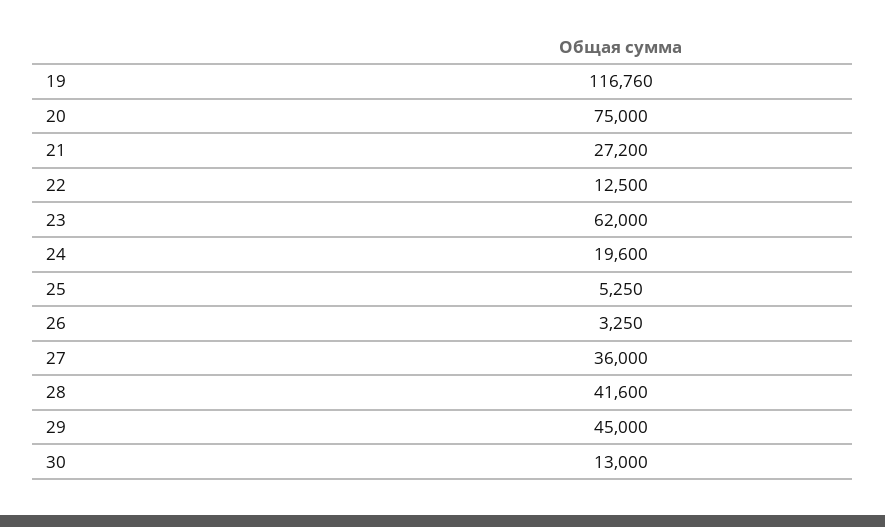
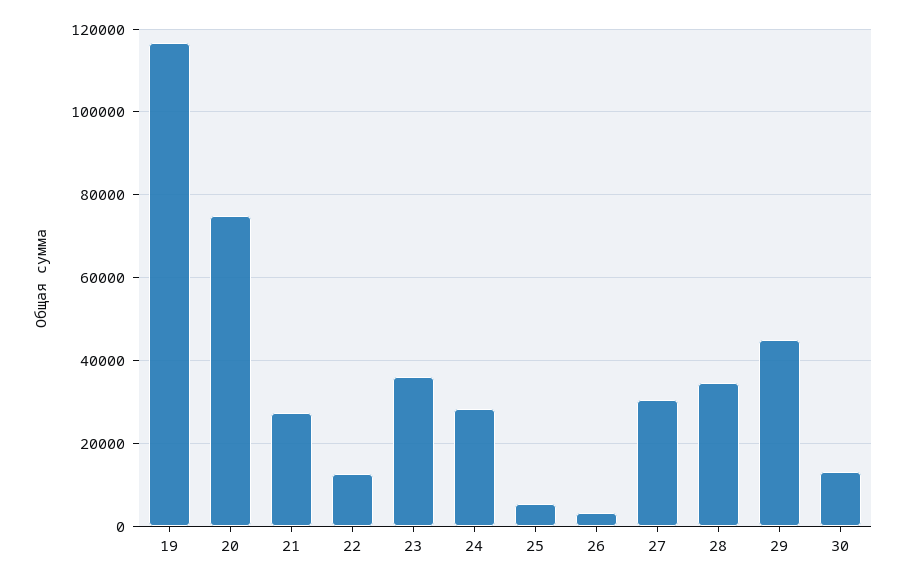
23: 62000 -> 36000
24: 19600 -> 28000
27: 36000 -> 30000
28: 41600 -> 34000

